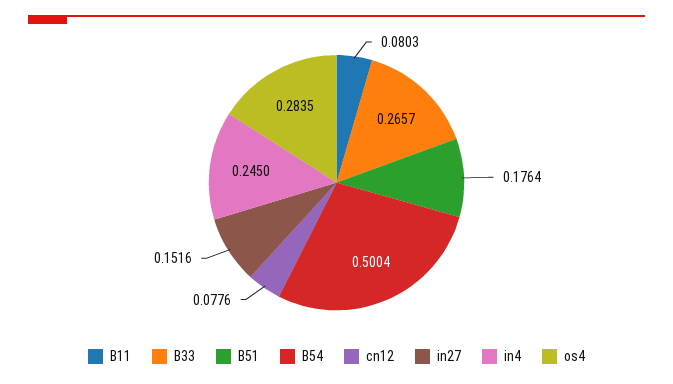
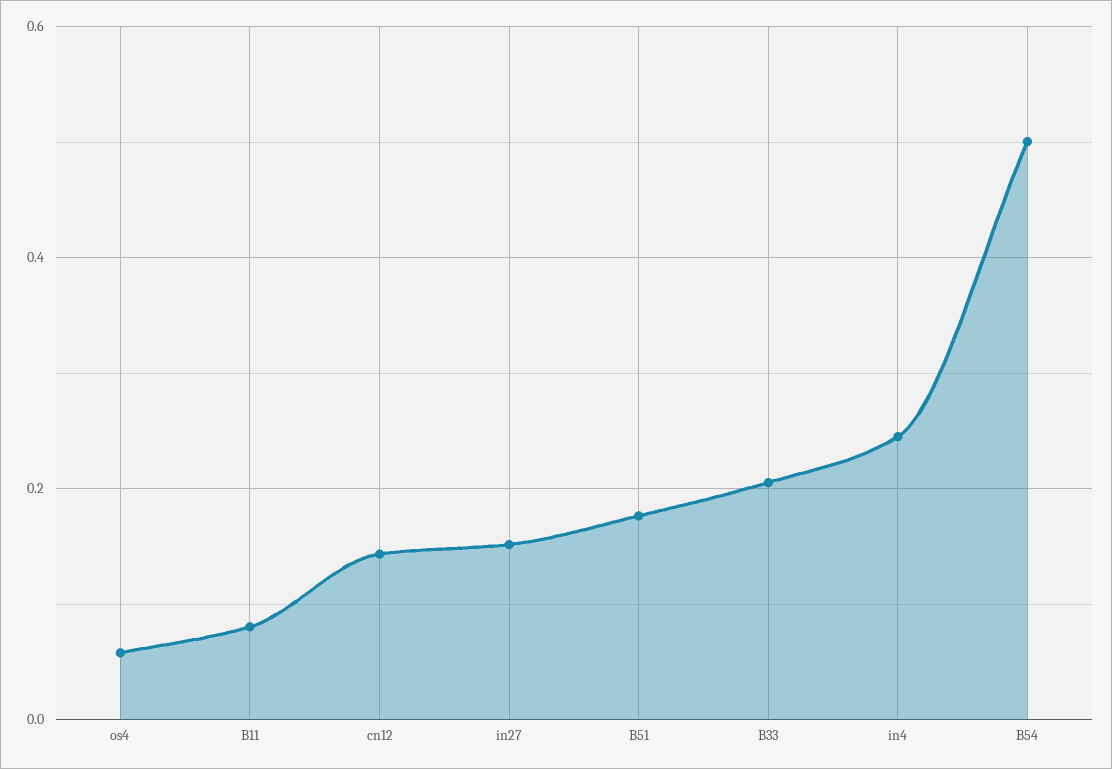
B33: 0.2657 -> 0.2
cn12: 0.0776 -> 0.14
os4: 0.2835 -> 0.06

